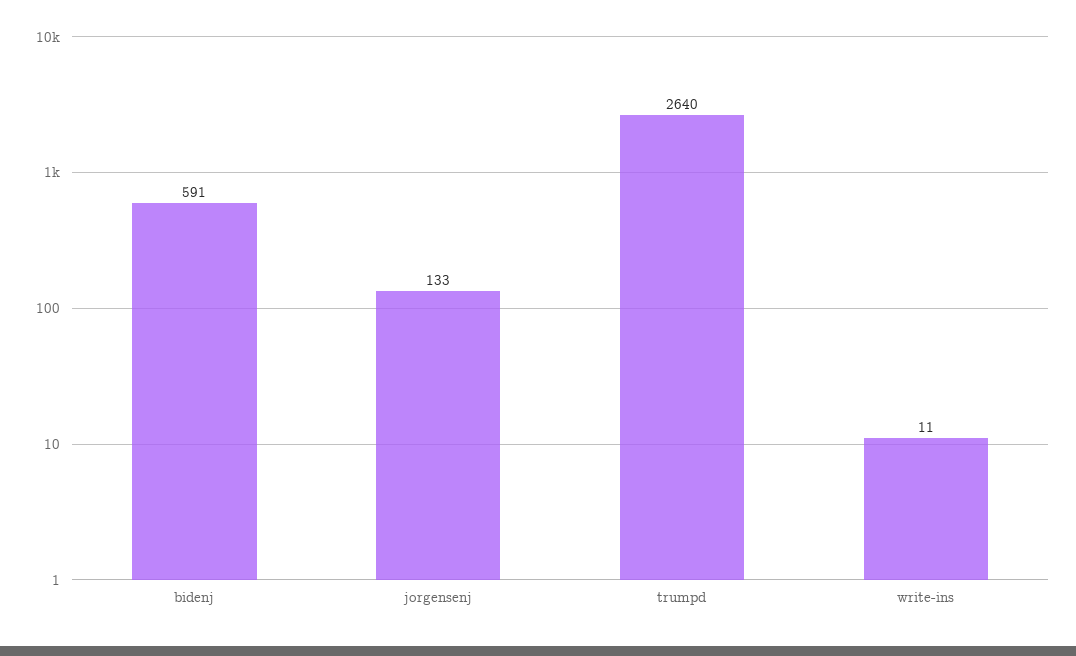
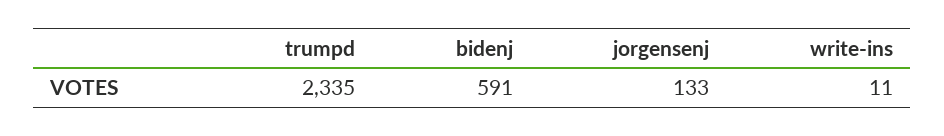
trumpd: 2640 -> 2335

